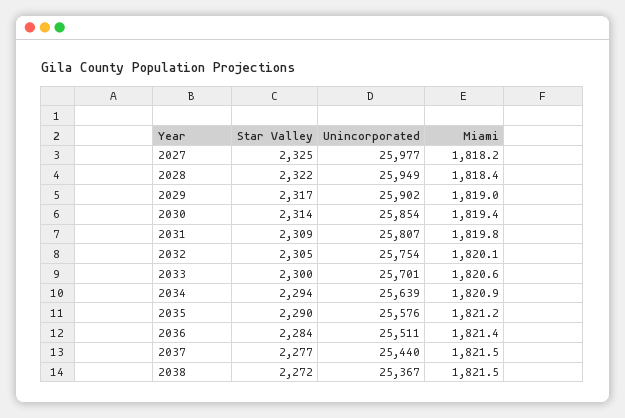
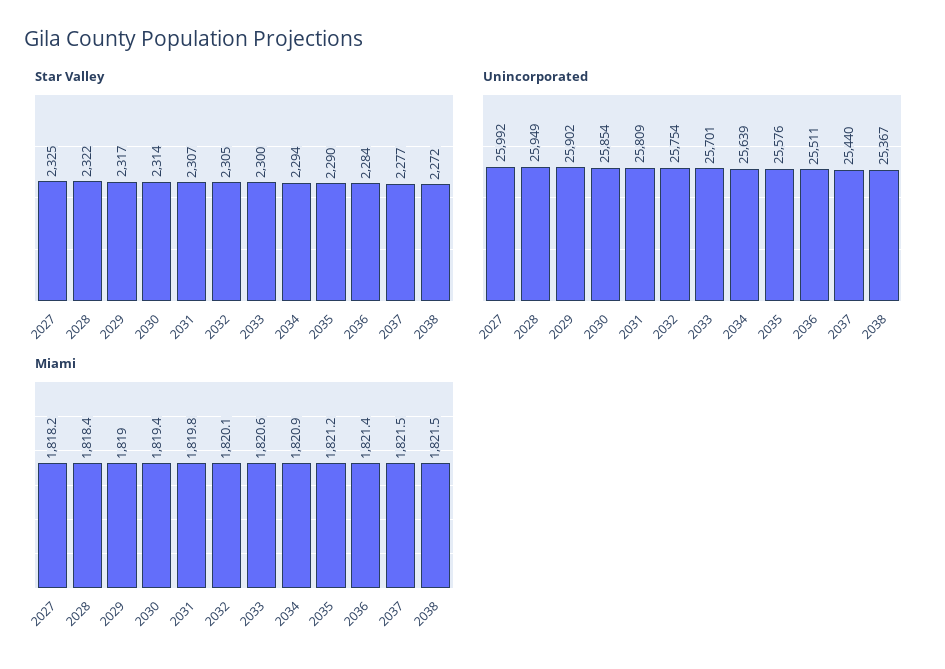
Unincorporated, 2027: 25977 -> 25992
Star Valley, 2031: 2309 -> 2307
Unincorporated, 2031: 25807 -> 25809

